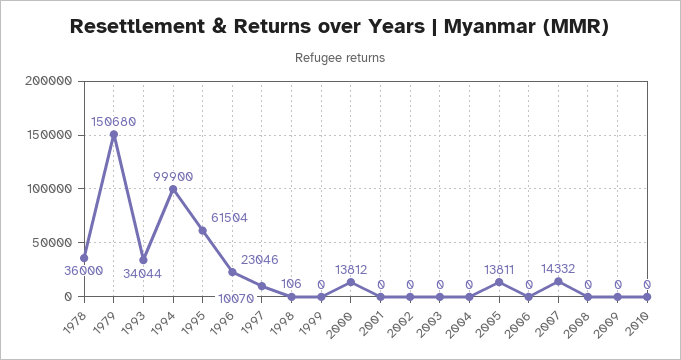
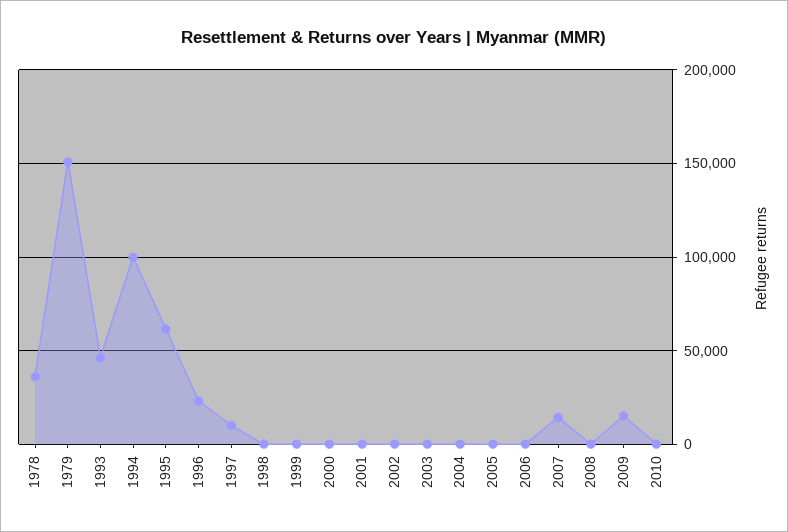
1993: 34044 -> 45000
2000: 13812 -> 0
2005: 13811 -> 0
2009: 0 -> 15000

